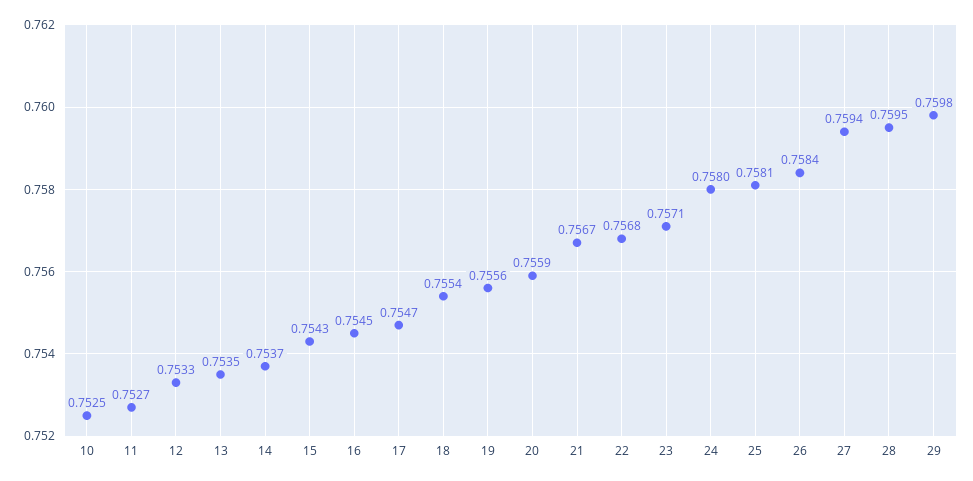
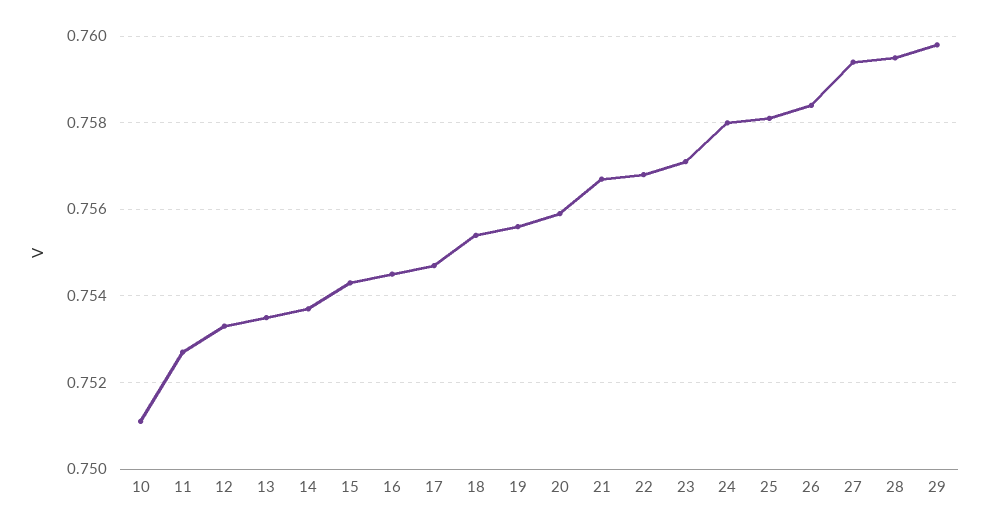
10: 0.7525 -> 0.751

